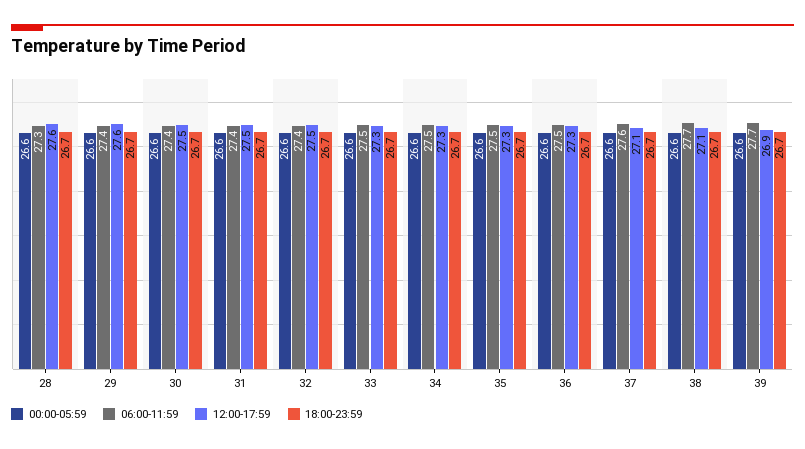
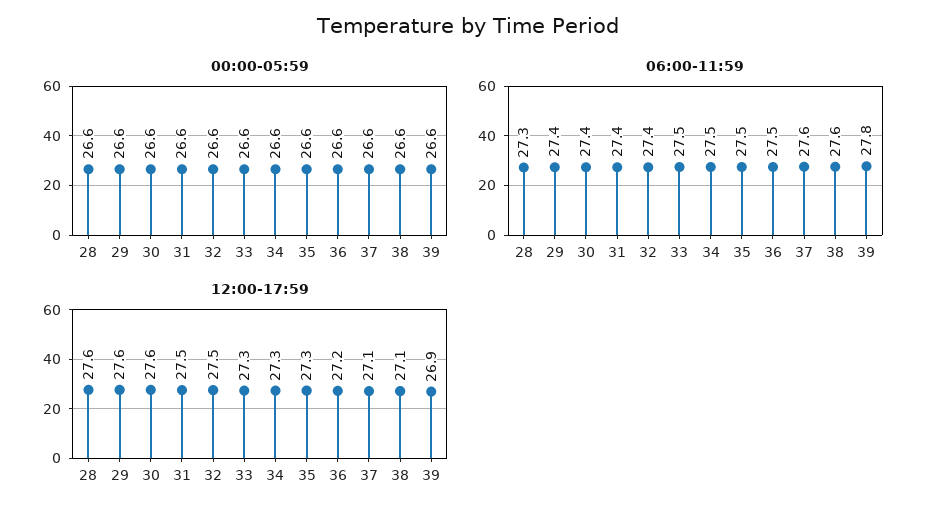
18:00-23:59, 28: 26.7 -> none
18:00-23:59, 29: 26.7 -> none
12:00-17:59, 30: 27.5 -> 27.6
18:00-23:59, 30: 26.7 -> none
18:00-23:59, 31: 26.7 -> none
18:00-23:59, 32: 26.7 -> none
18:00-23:59, 33: 26.7 -> none
18:00-23:59, 34: 26.7 -> none
18:00-23:59, 35: 26.7 -> none
12:00-17:59, 36: 27.3 -> 27.2
18:00-23:59, 36: 26.7 -> none
18:00-23:59, 37: 26.7 -> none
06:00-11:59, 38: 27.7 -> 27.6
18:00-23:59, 38: 26.7 -> none
06:00-11:59, 39: 27.7 -> 27.8
18:00-23:59, 39: 26.7 -> none

